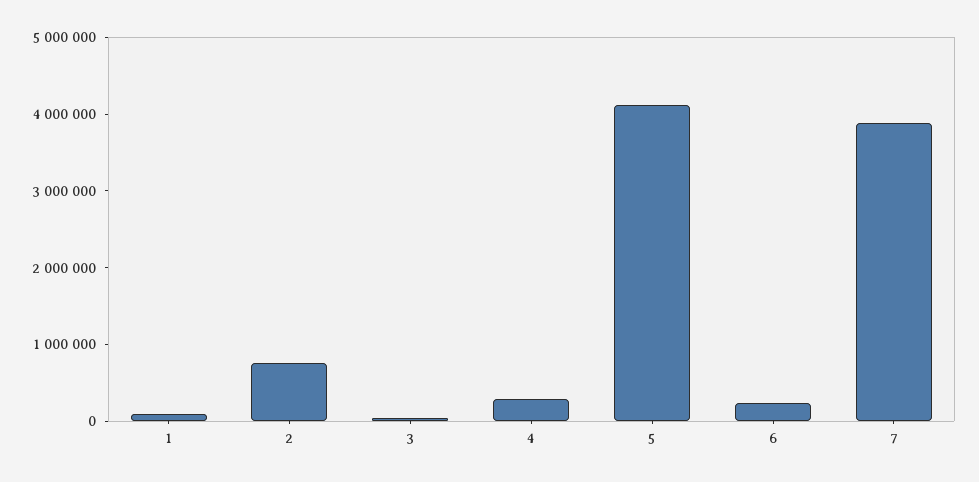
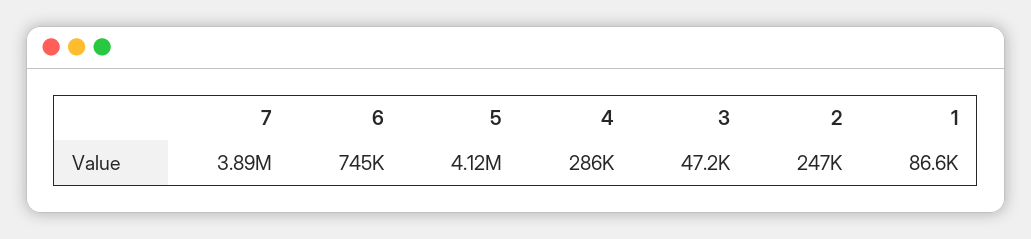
2: 800000 -> 247000
6: 200000 -> 745000

